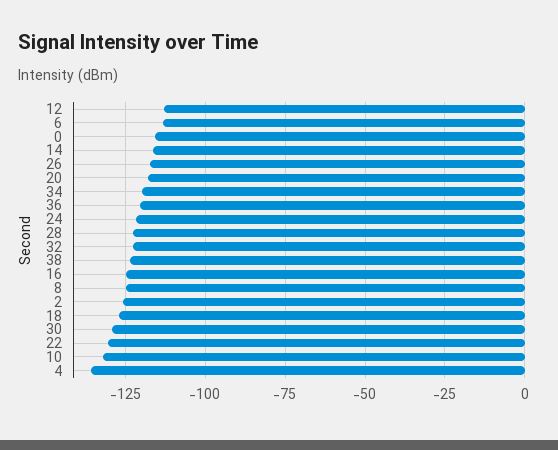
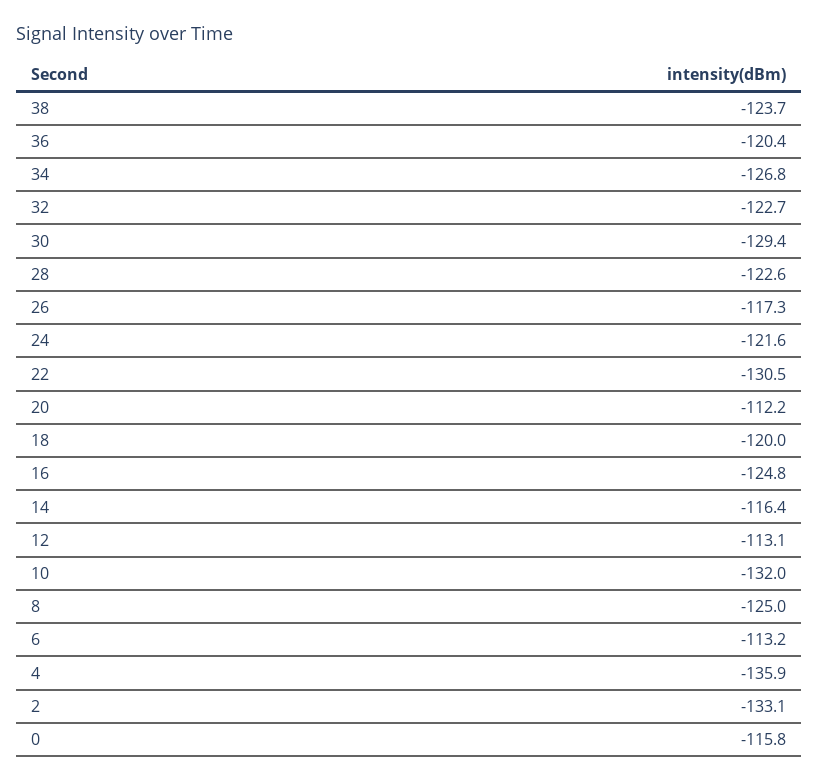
20: -117.5 -> -112.2
34: -120 -> -126.8
2: -125 -> -133.1
18: -127.5 -> -120

